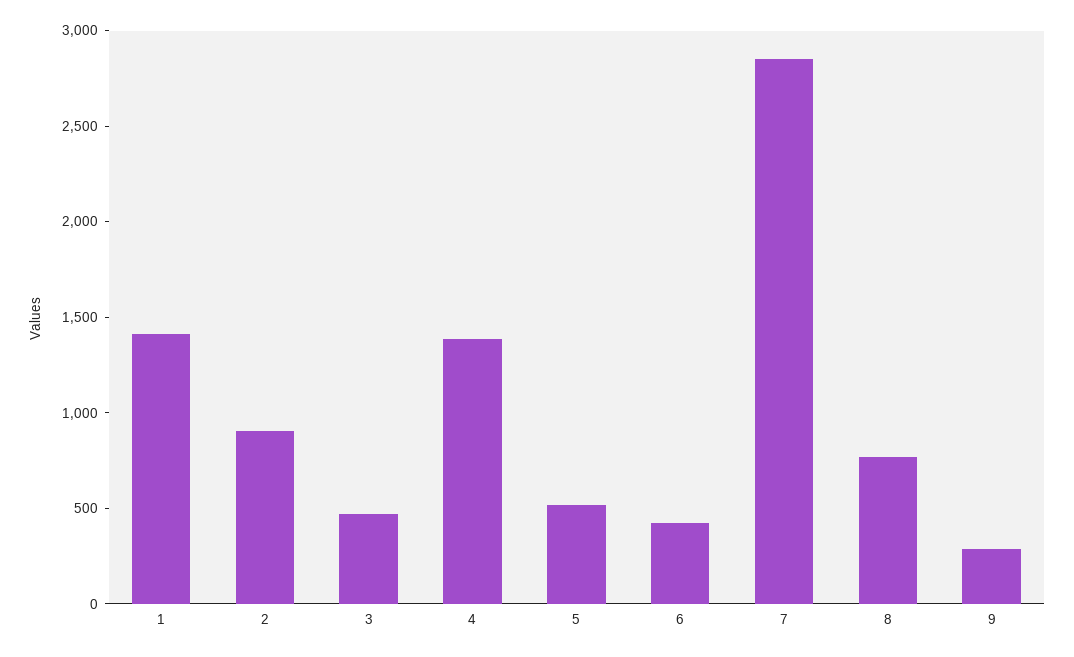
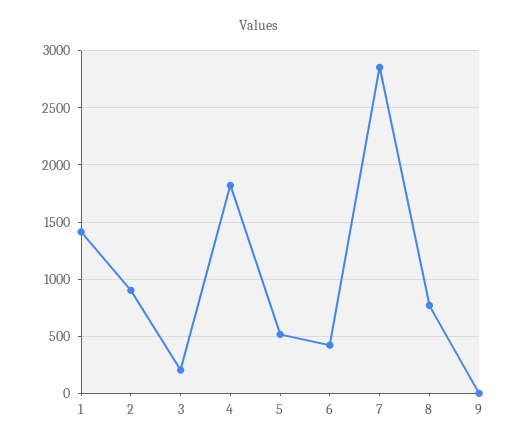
3: 500 -> 200
4: 1400 -> 1800
9: 300 -> 0

